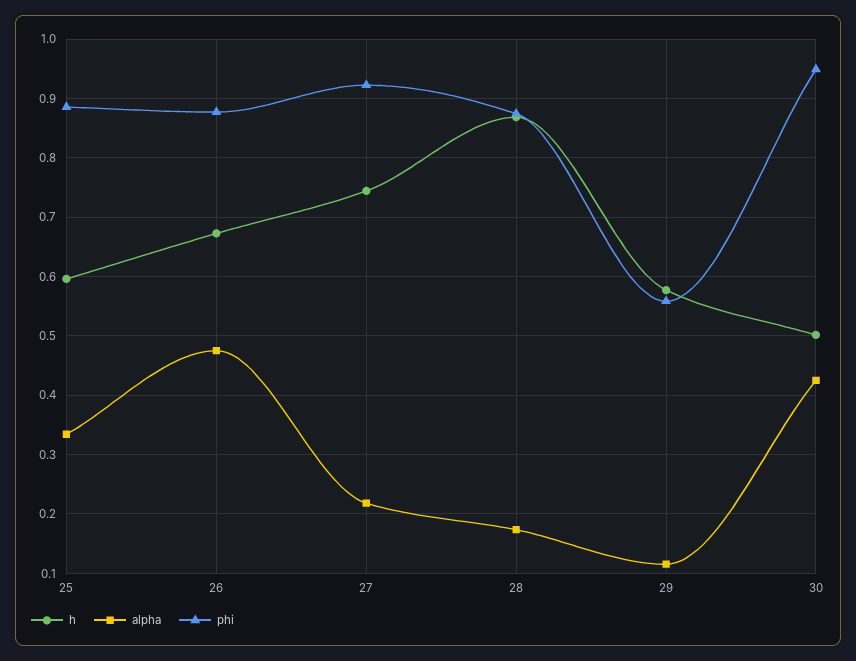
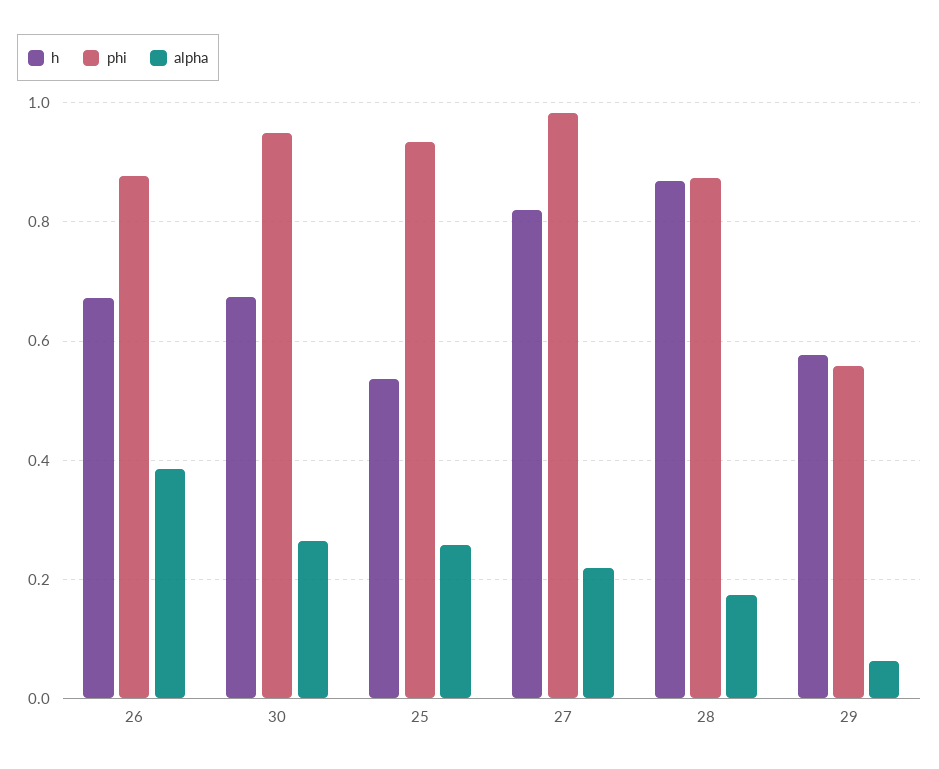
h, 25: 0.6 -> 0.54
alpha, 25: 0.34 -> 0.26
phi, 25: 0.88 -> 0.94
alpha, 26: 0.48 -> 0.38
h, 27: 0.74 -> 0.82
phi, 27: 0.92 -> 0.98
alpha, 29: 0.12 -> 0.06
h, 30: 0.5 -> 0.68
alpha, 30: 0.42 -> 0.26

